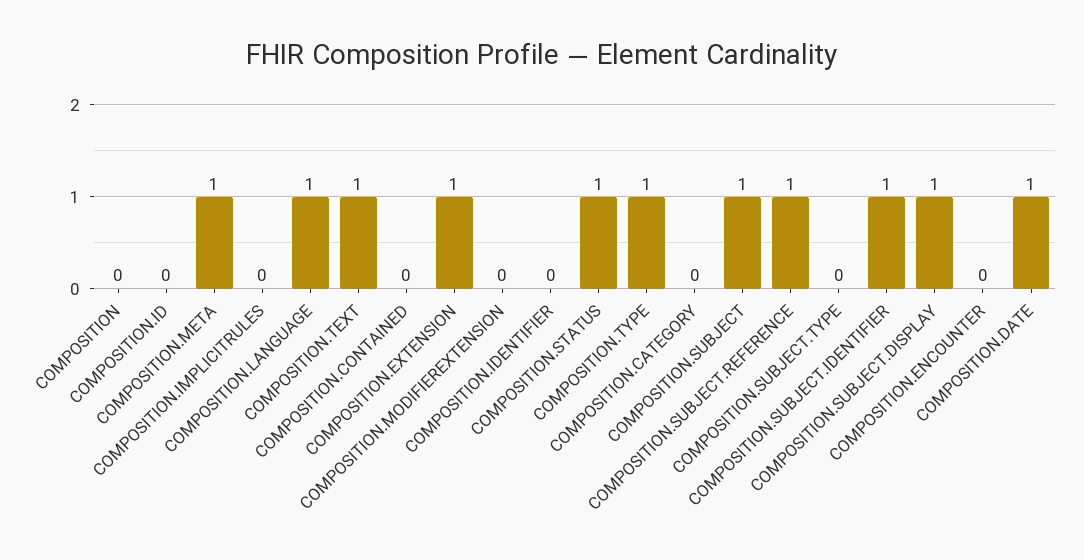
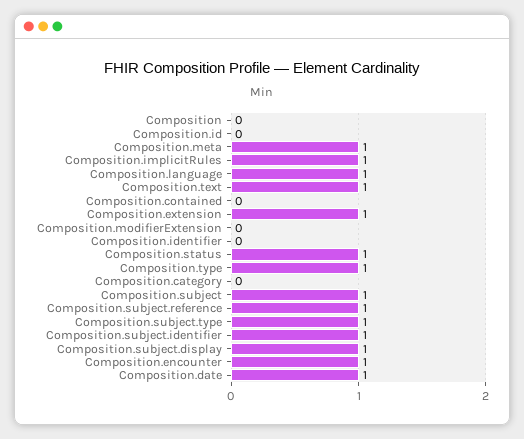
COMPOSITION.IMPLICITRULES: 0 -> 1
COMPOSITION.SUBJECT.TYPE: 0 -> 1
COMPOSITION.ENCOUNTER: 0 -> 1

